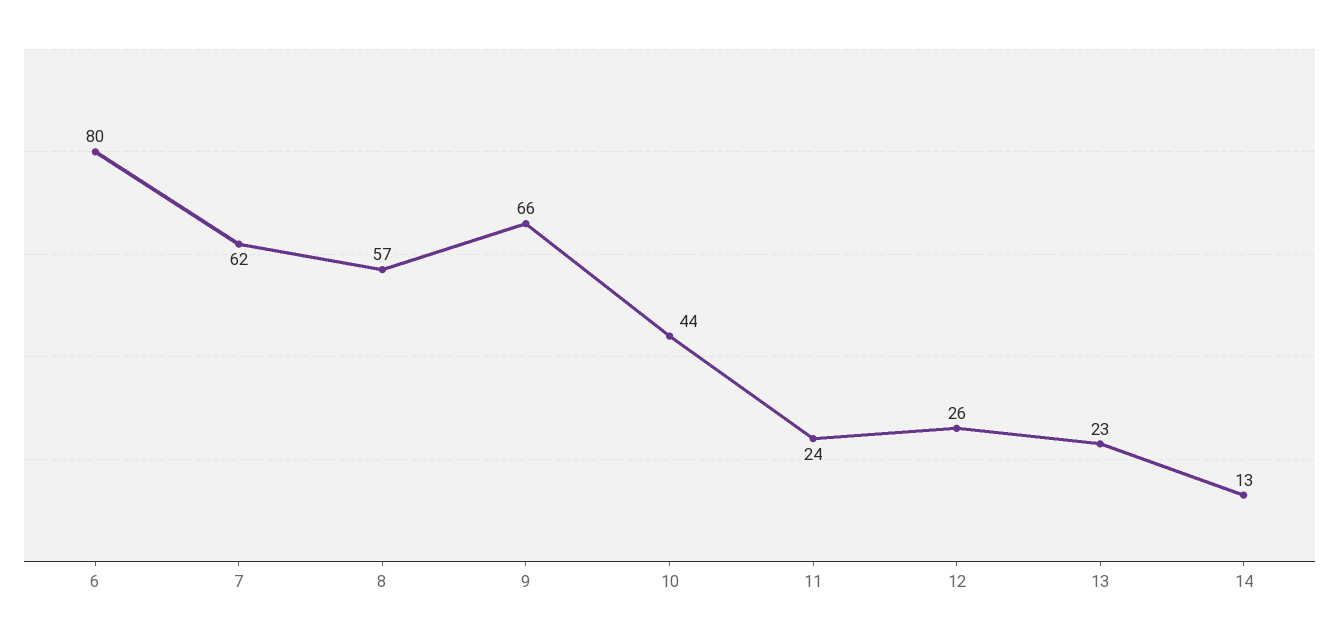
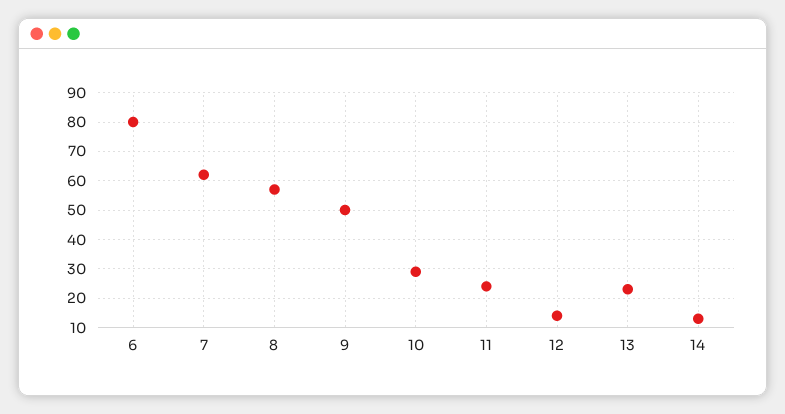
9: 66 -> 50
10: 44 -> 30
12: 26 -> 15

